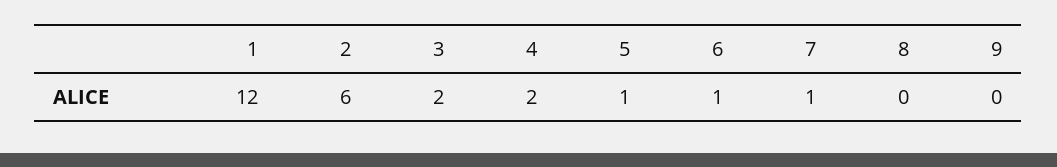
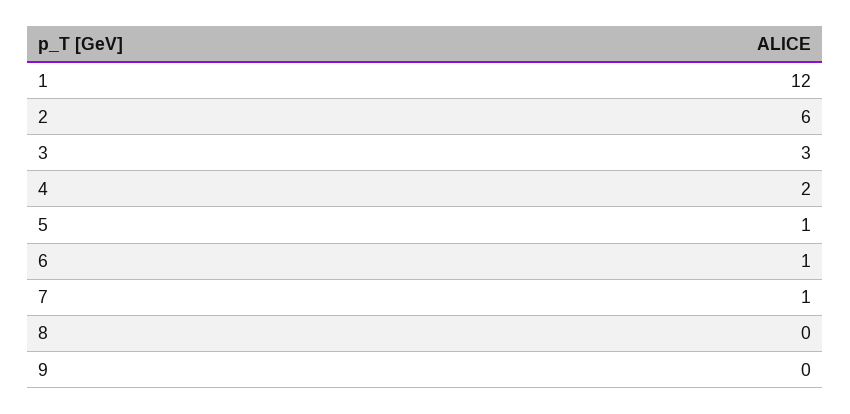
3: 2 -> 3

